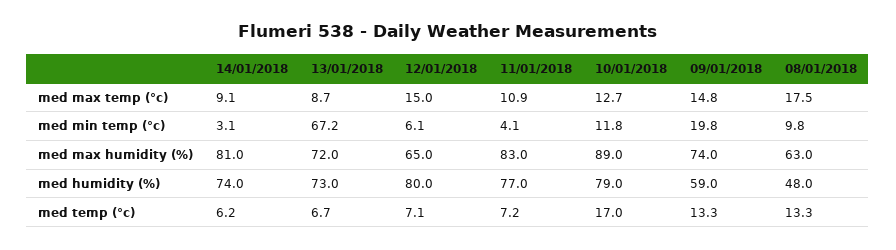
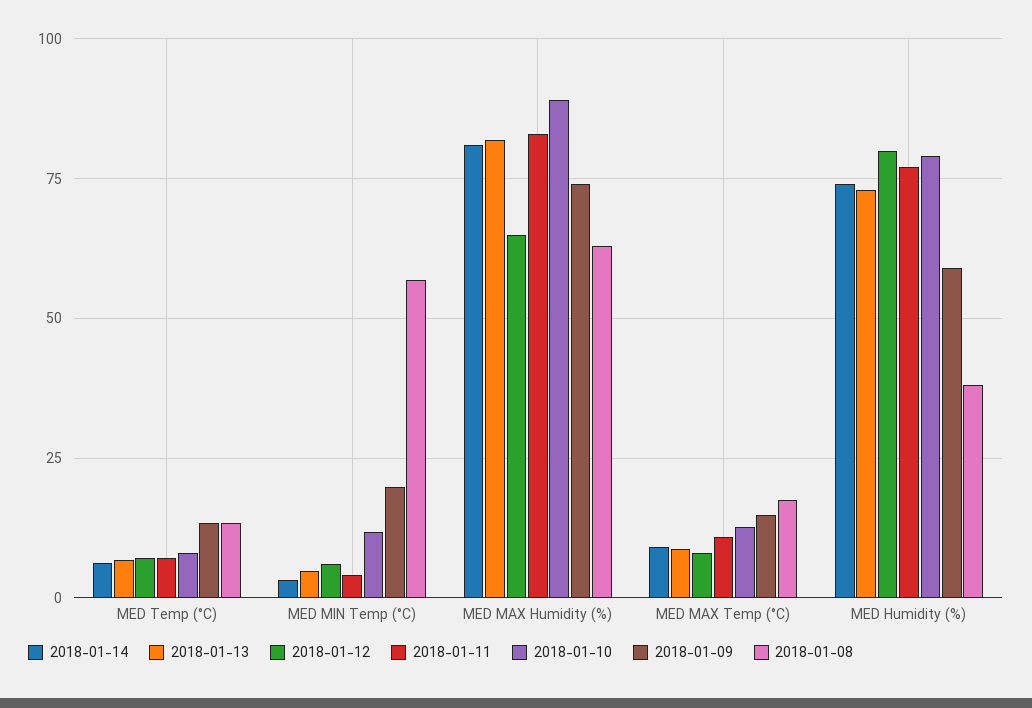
12/01/2018, med max temp (°c): 15 -> 7.5
13/01/2018, med min temp (°c): 67.2 -> 5
08/01/2018, med min temp (°c): 9.8 -> 57.5
13/01/2018, med max humidity (%): 72 -> 82.5
08/01/2018, med humidity (%): 48 -> 37.5
10/01/2018, med temp (°c): 17 -> 7.5

